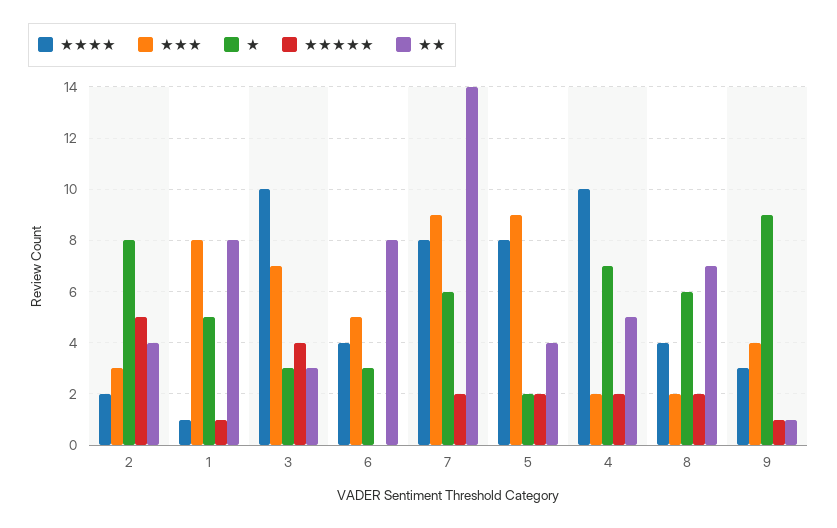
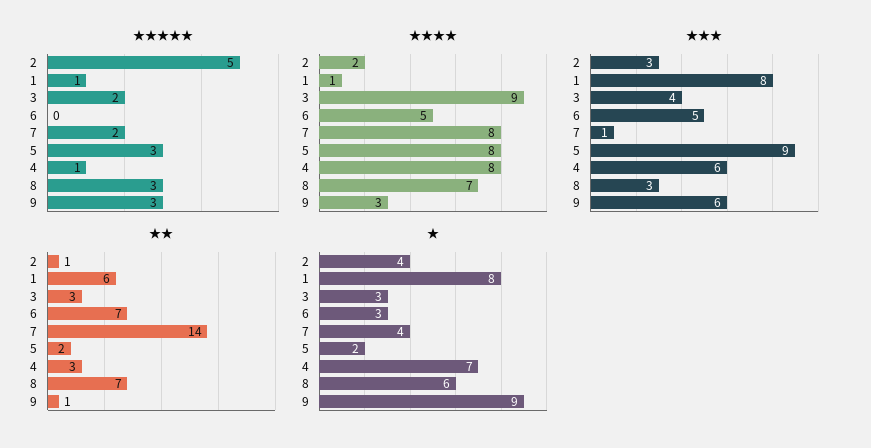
★, 2: 8 -> 4
★★, 2: 4 -> 1
★, 1: 5 -> 8
★★, 1: 8 -> 6
★★★★, 3: 10 -> 9
★★★, 3: 7 -> 4
★★★★★, 3: 4 -> 2
★★★★, 6: 4 -> 5
★★, 6: 8 -> 7
★★★, 7: 9 -> 1
★, 7: 6 -> 4
★★★★★, 5: 2 -> 3
★★, 5: 4 -> 2
★★★★, 4: 10 -> 8
★★★, 4: 2 -> 6
★★★★★, 4: 2 -> 1
★★, 4: 5 -> 3
★★★★, 8: 4 -> 7
★★★, 8: 2 -> 3
★★★★★, 8: 2 -> 3
★★★, 9: 4 -> 6
★★★★★, 9: 1 -> 3

